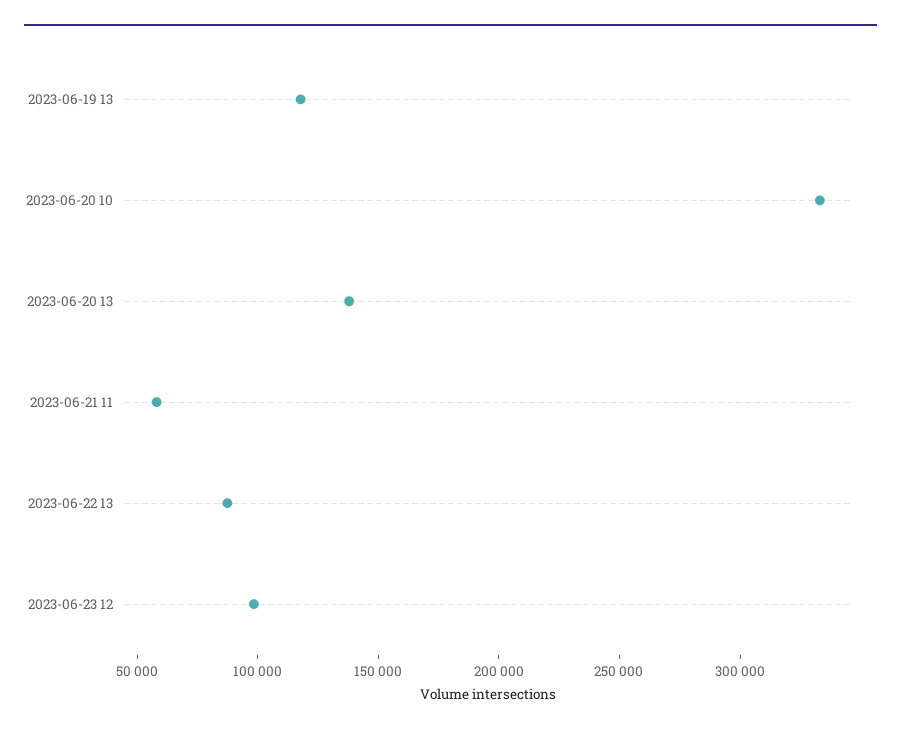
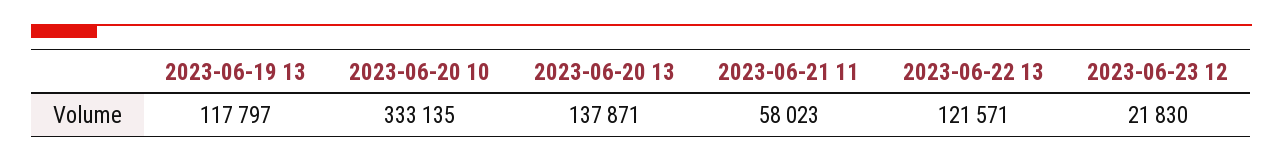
2023-06-22 13: 90000 -> 121571
2023-06-23 12: 100000 -> 21830

